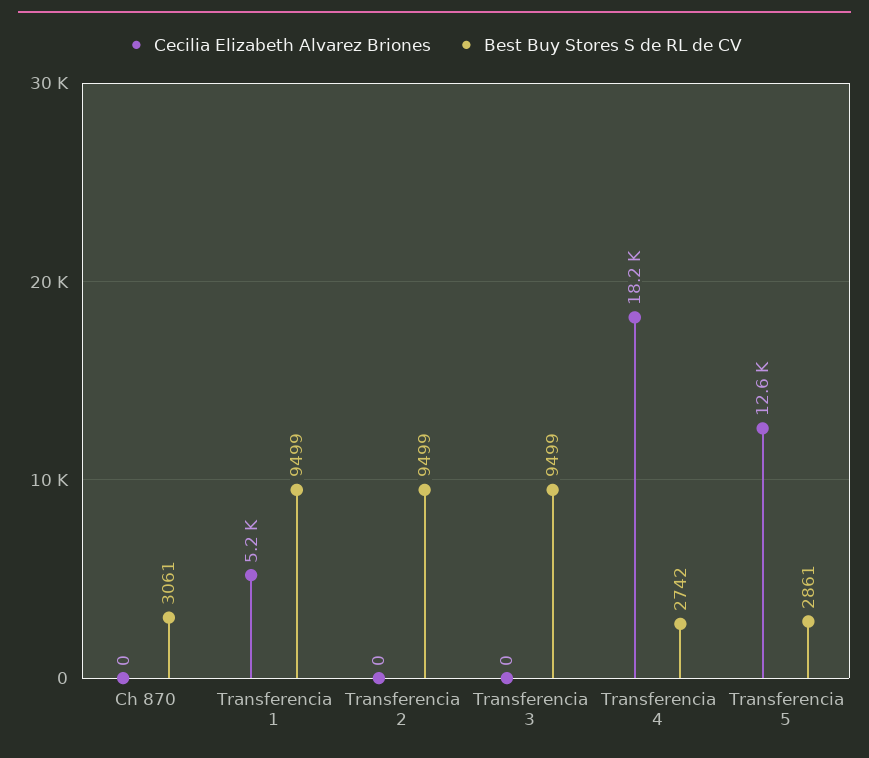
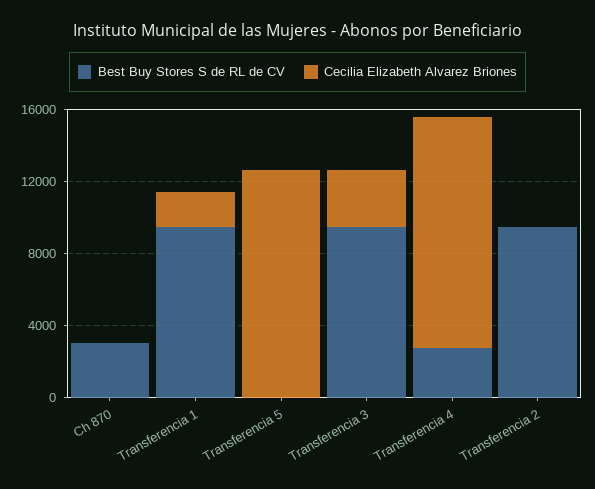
Cecilia Elizabeth Alvarez Briones, Transferencia 1: 5200 -> 2000
Cecilia Elizabeth Alvarez Briones, Transferencia 3: 0 -> 3000
Cecilia Elizabeth Alvarez Briones, Transferencia 4: 18200 -> 13000
Best Buy Stores S de RL de CV, Transferencia 5: 2861 -> 0

